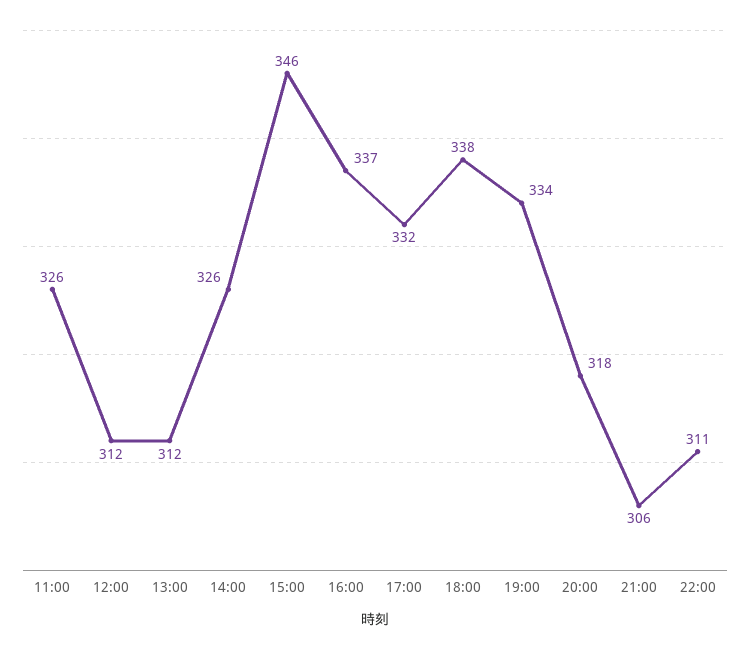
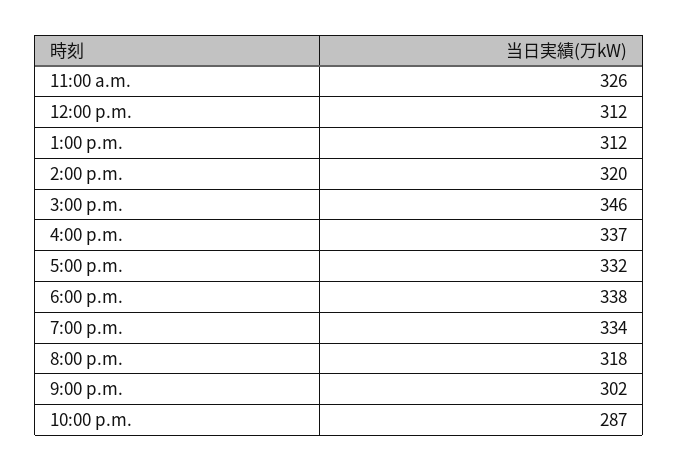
14:00: 326 -> 320
21:00: 306 -> 302
22:00: 311 -> 287

